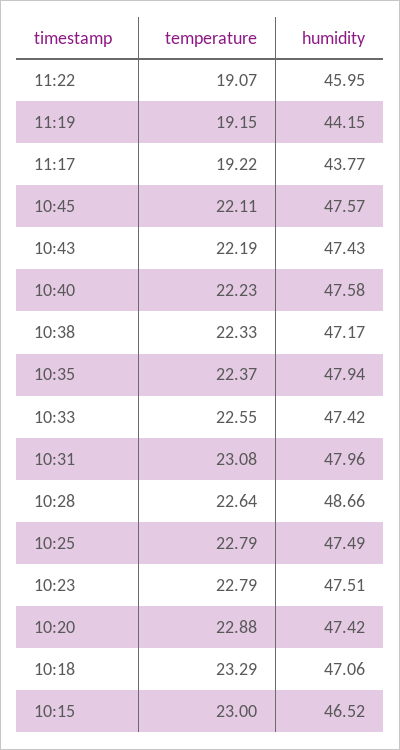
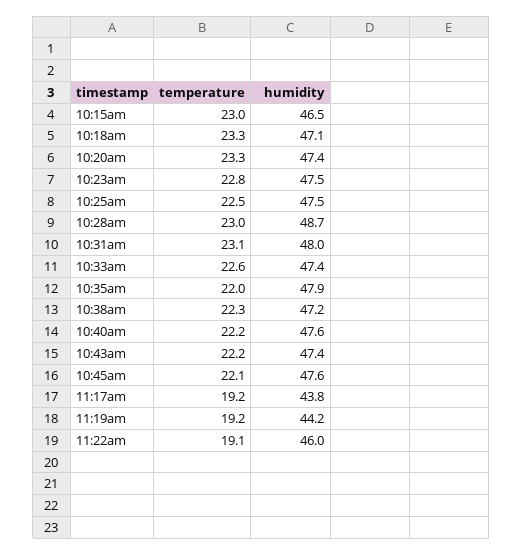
temperature, 10:35: 22.37 -> 22
temperature, 10:28: 22.64 -> 23
temperature, 10:25: 22.79 -> 22.5
temperature, 10:20: 22.88 -> 23.3

